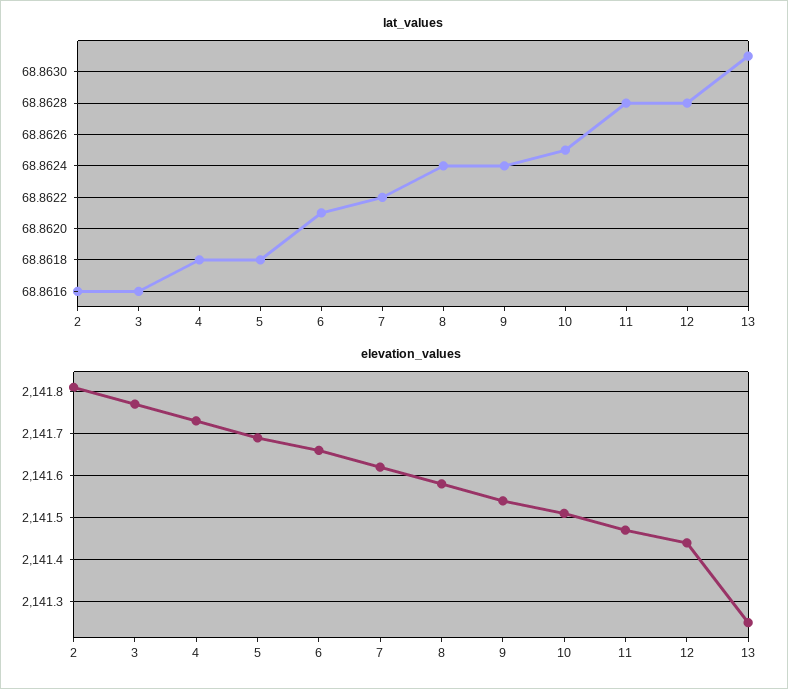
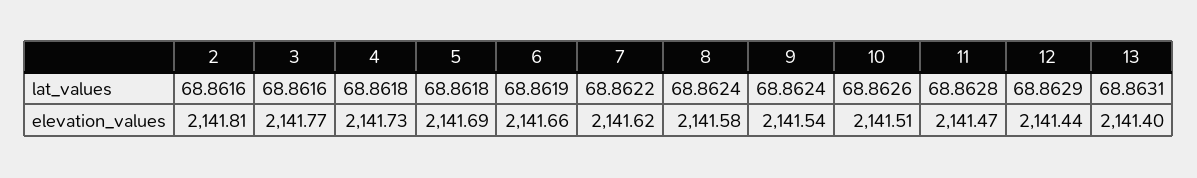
lat_values, 6: 68.8621 -> 68.8619
lat_values, 10: 68.8625 -> 68.8626
lat_values, 12: 68.8628 -> 68.8629
elevation_values, 13: 2141.25 -> 2141.4

